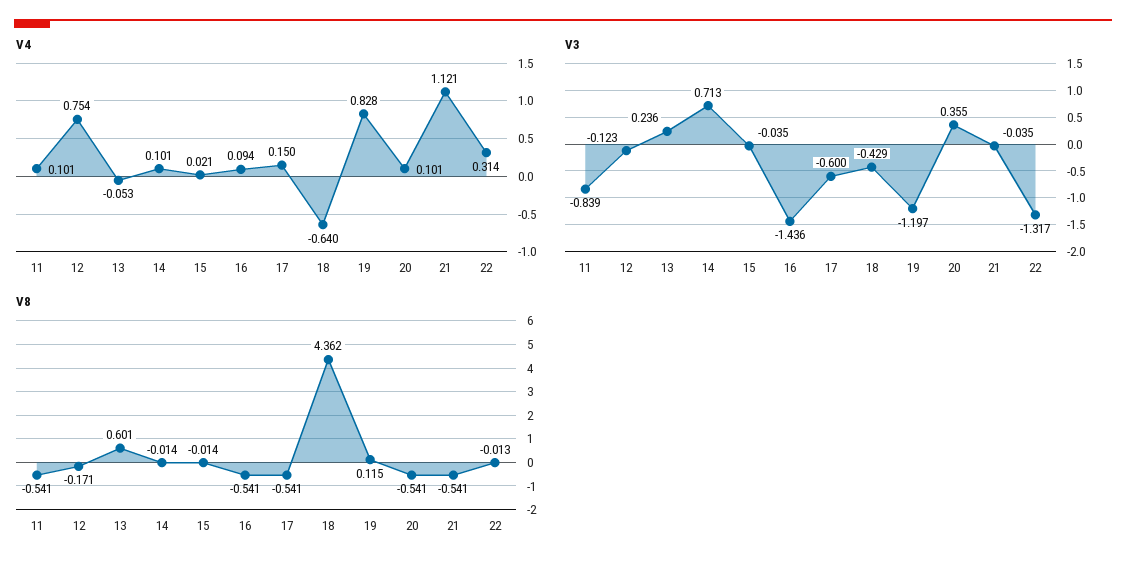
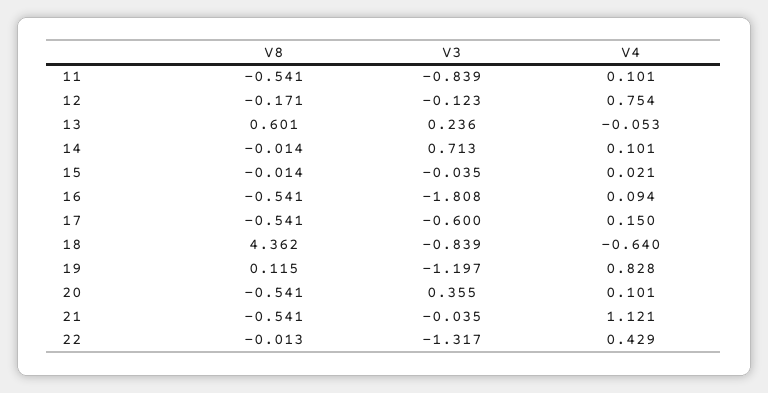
V4, 22: 0.314 -> 0.429
V3, 16: -1.436 -> -1.808
V3, 18: -0.429 -> -0.839

